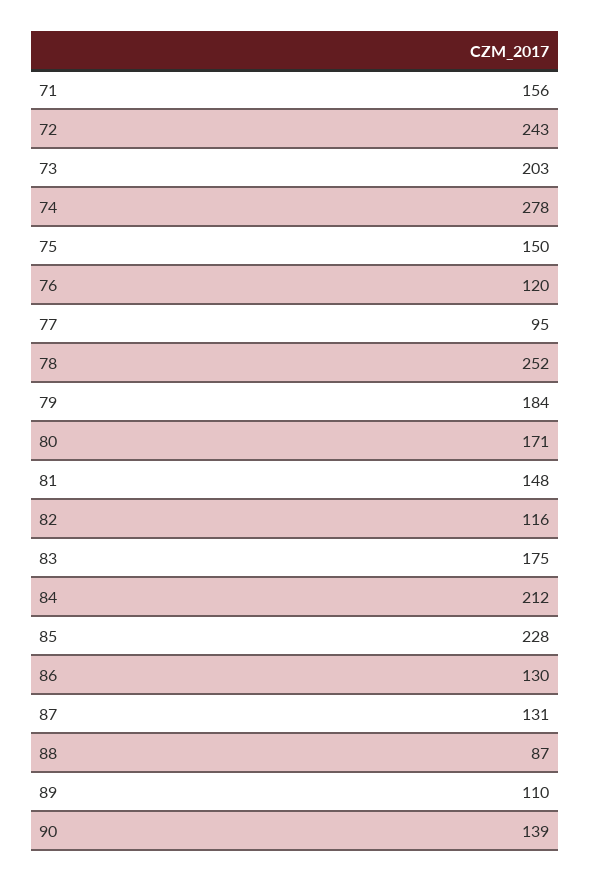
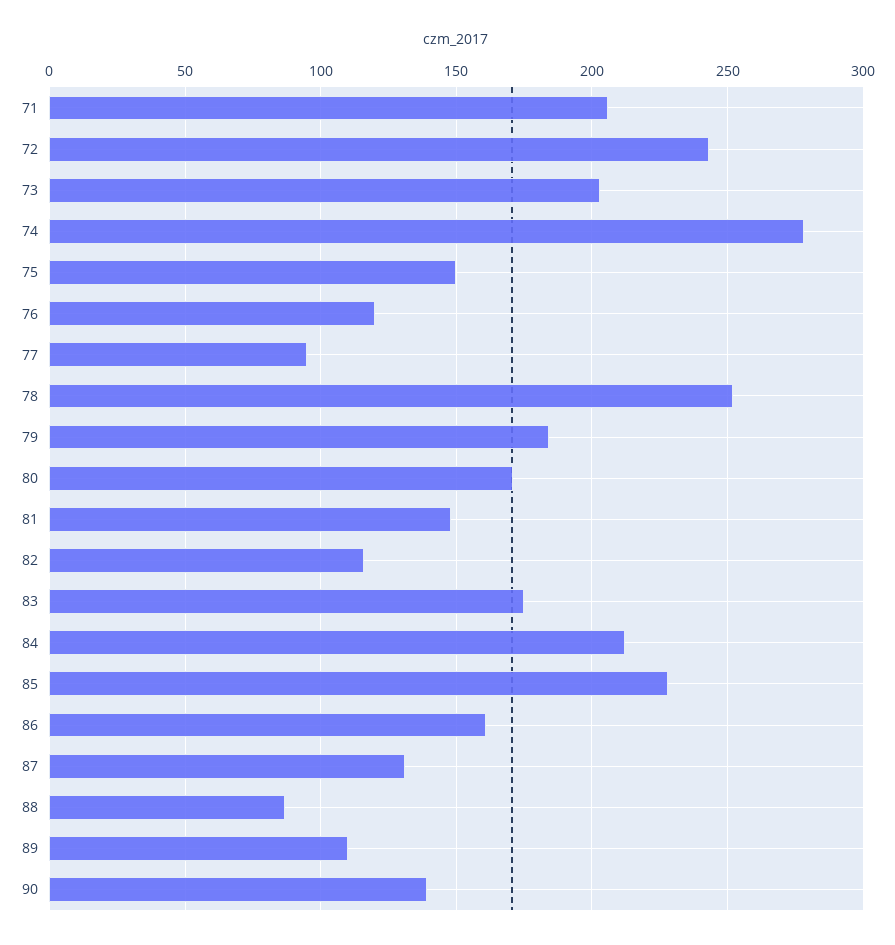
71: 156 -> 205
86: 130 -> 160

